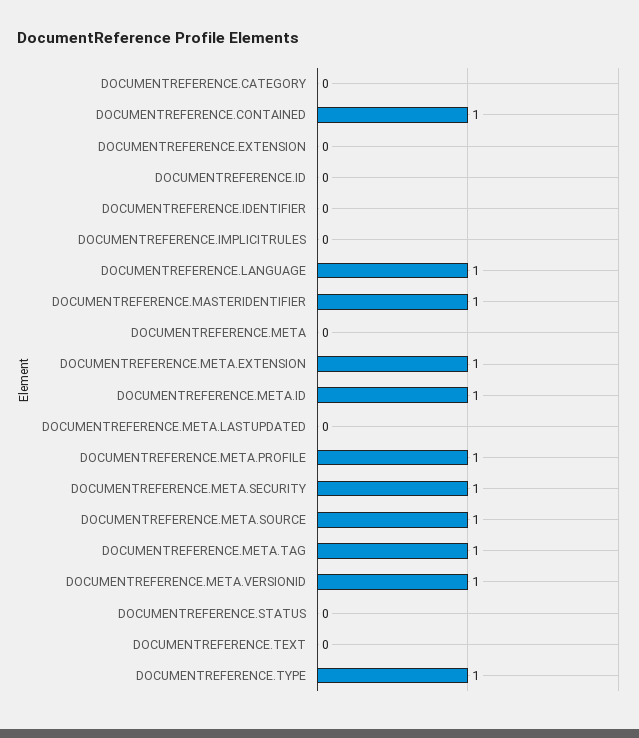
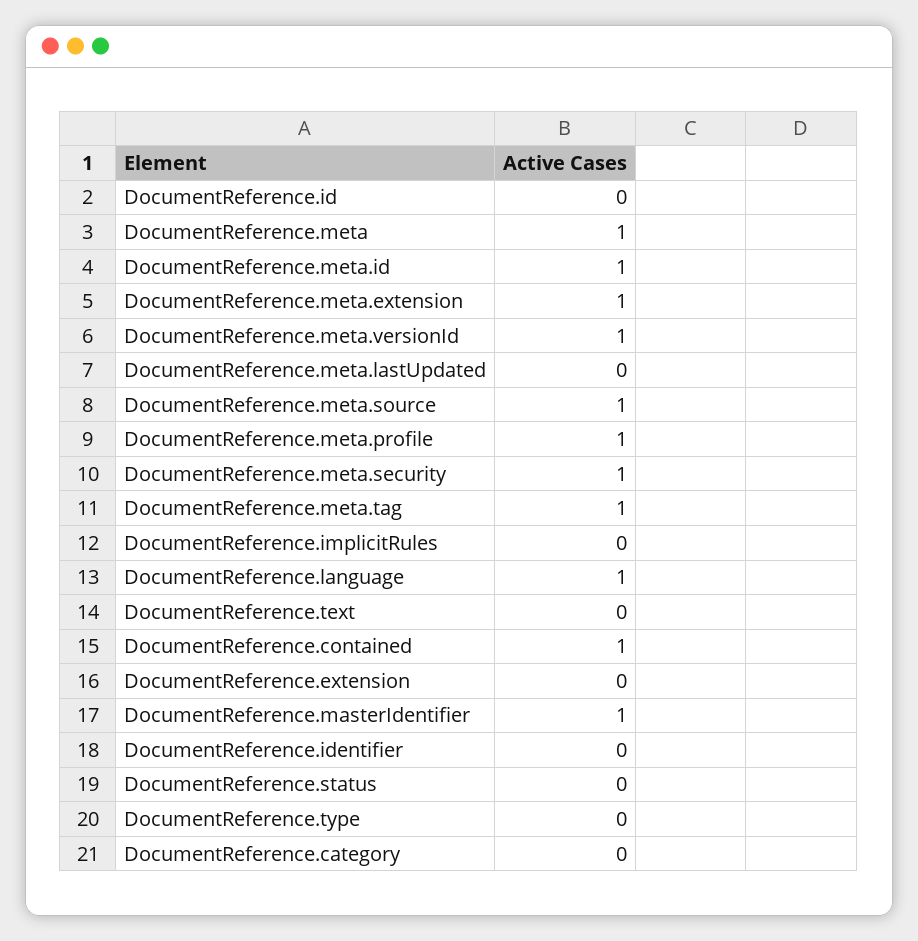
DOCUMENTREFERENCE.META: 0 -> 1
DOCUMENTREFERENCE.TYPE: 1 -> 0

